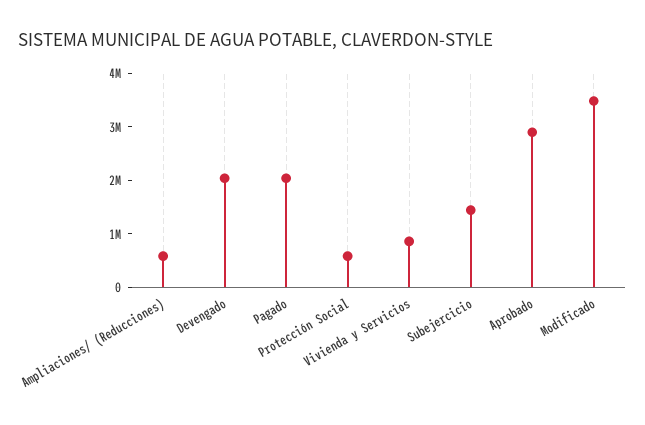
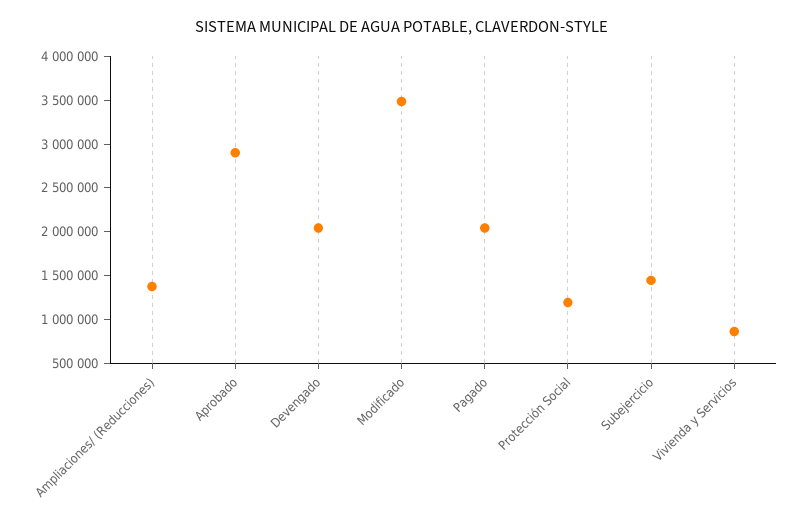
Ampliaciones/ (Reducciones): 600000 -> 1400000
Protección Social: 600000 -> 1200000

